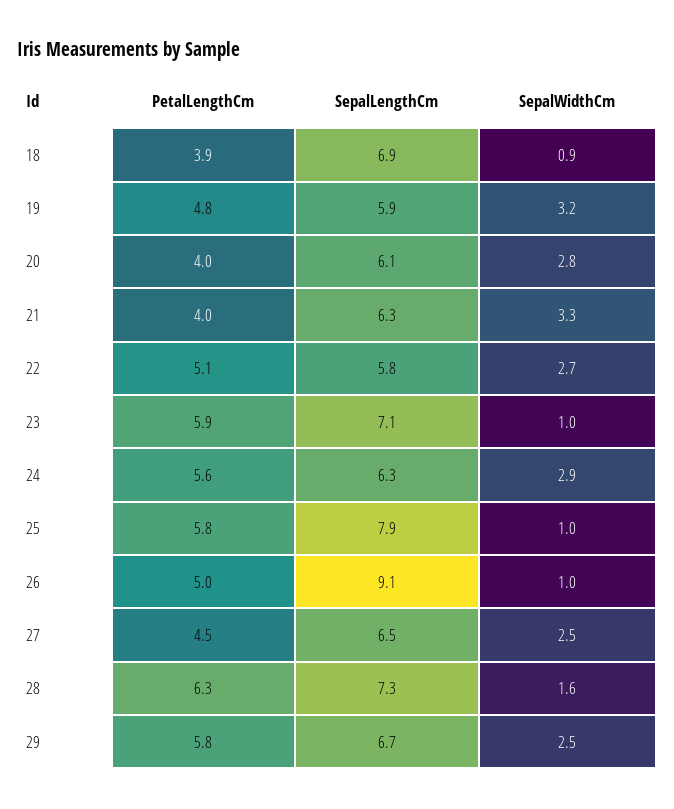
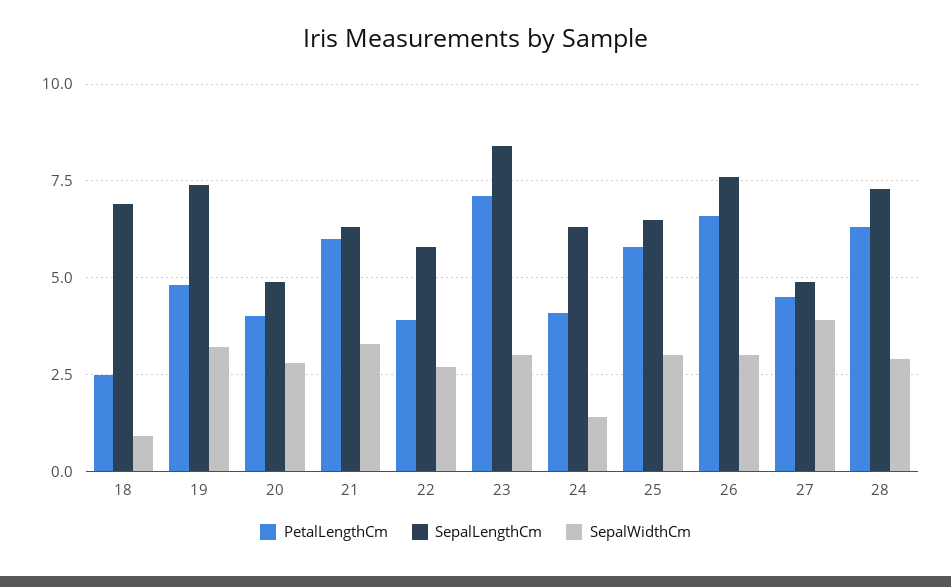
PetalLengthCm, 18: 3.9 -> 2.5
SepalLengthCm, 19: 5.9 -> 7.5
SepalLengthCm, 20: 6.1 -> 5
PetalLengthCm, 21: 4 -> 6
PetalLengthCm, 22: 5.1 -> 4
PetalLengthCm, 23: 5.9 -> 7
SepalLengthCm, 23: 7.1 -> 8.5
SepalWidthCm, 23: 1 -> 3
PetalLengthCm, 24: 5.6 -> 4
SepalWidthCm, 24: 2.9 -> 1.5
SepalLengthCm, 25: 7.9 -> 6.5
SepalWidthCm, 25: 1 -> 3
PetalLengthCm, 26: 5 -> 6.5
SepalLengthCm, 26: 9.1 -> 7.5
SepalWidthCm, 26: 1 -> 3
SepalLengthCm, 27: 6.5 -> 5
SepalWidthCm, 27: 2.5 -> 4
SepalWidthCm, 28: 1.6 -> 3
PetalLengthCm, 29: 5.8 -> none
SepalLengthCm, 29: 6.7 -> none
SepalWidthCm, 29: 2.5 -> none

